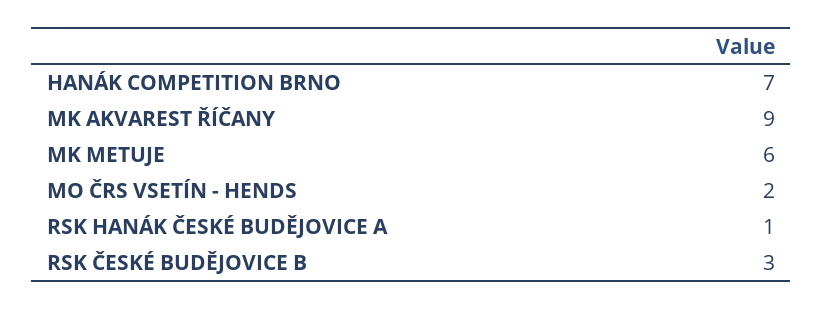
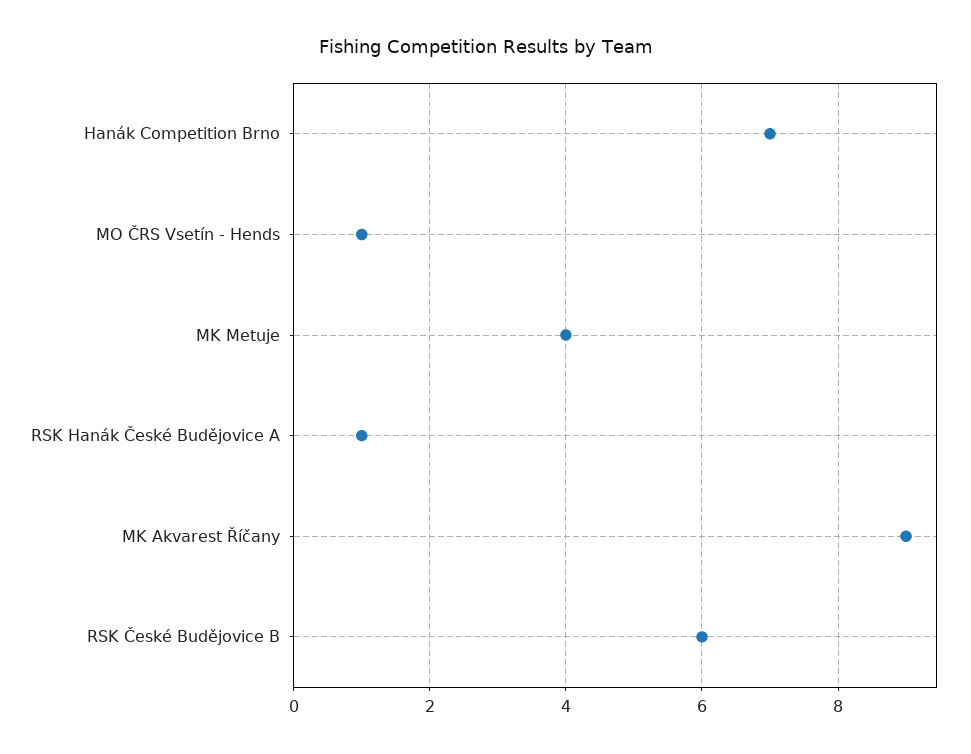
MK METUJE: 6 -> 4
MO ČRS VSETÍN - HENDS: 2 -> 1
RSK ČESKÉ BUDĚJOVICE B: 3 -> 6

